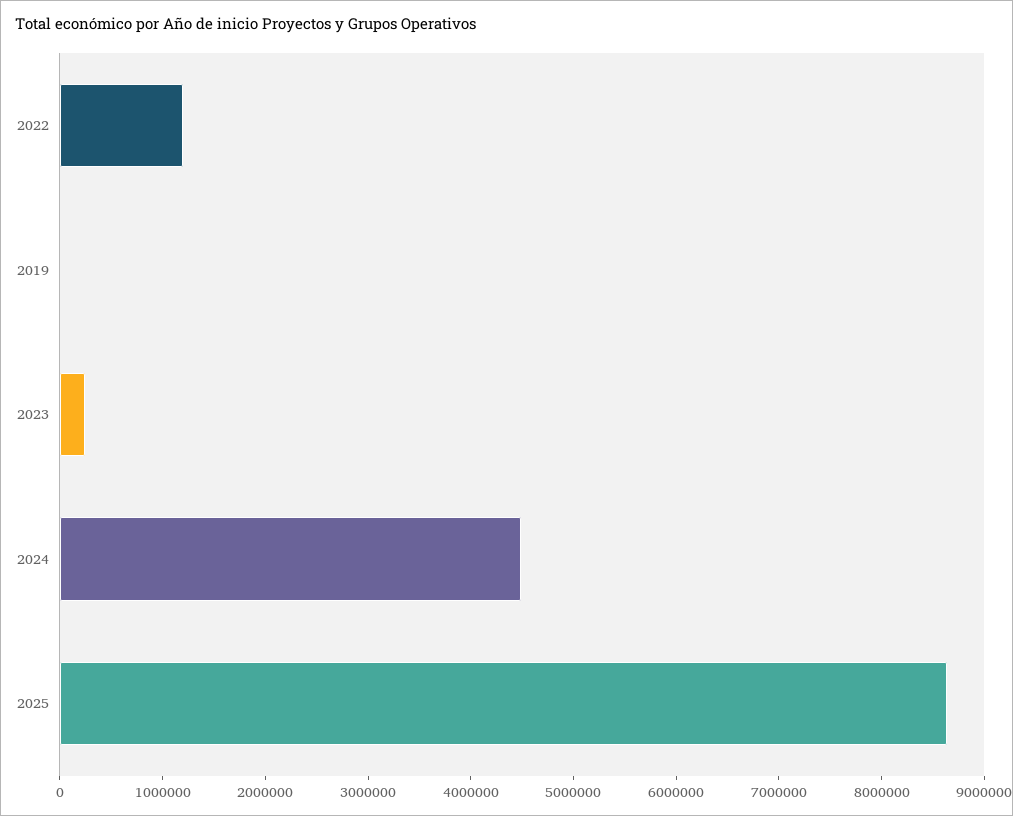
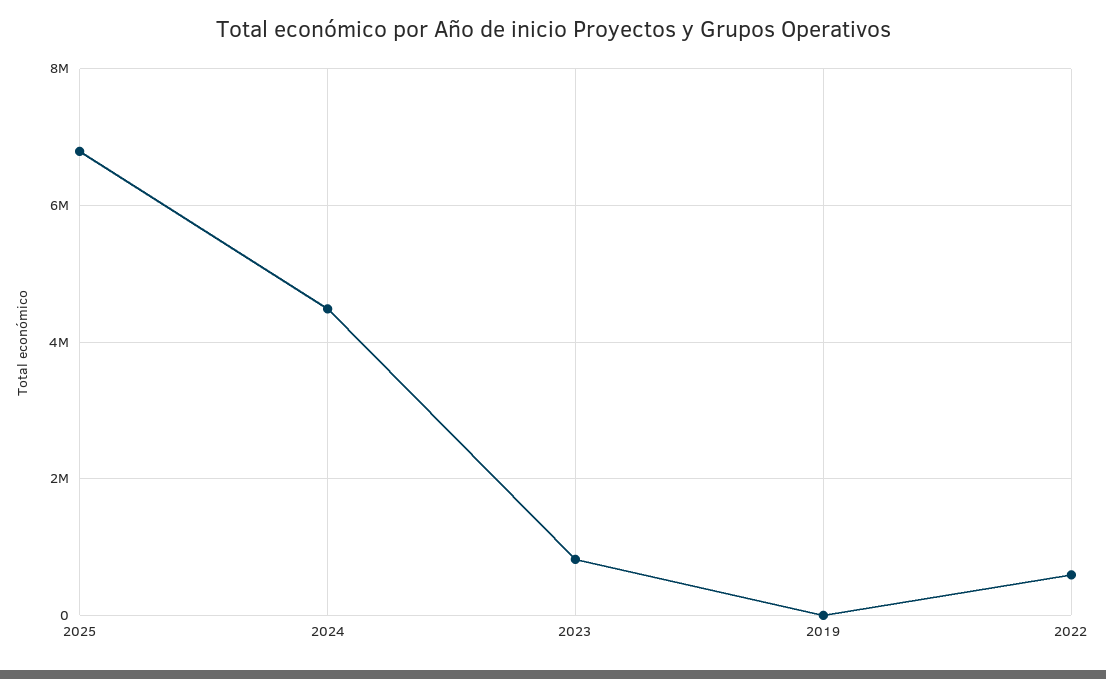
2022: 1200000 -> 600000
2023: 200000 -> 800000
2025: 8600000 -> 6800000

